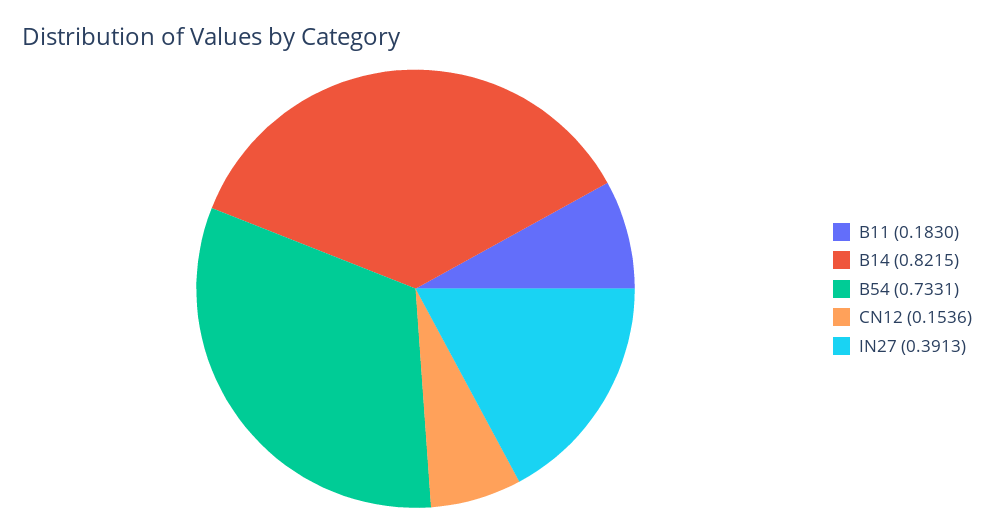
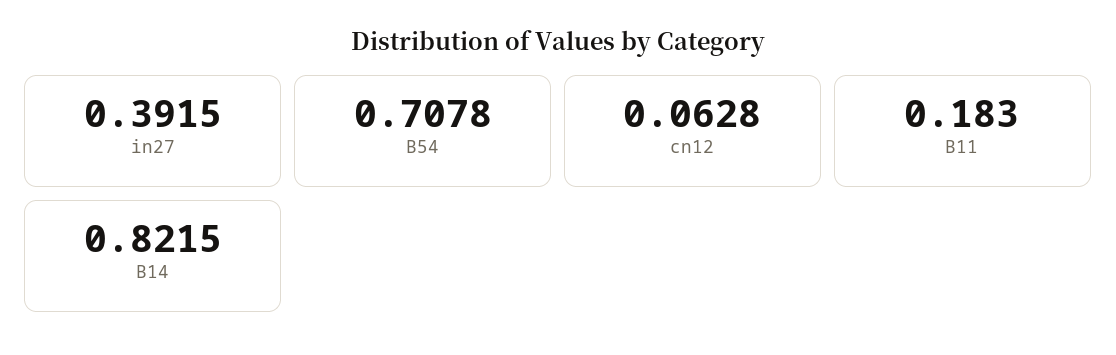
B54: 0.7331 -> 0.7078
CN12: 0.1536 -> 0.0628
IN27: 0.3913 -> 0.3915

